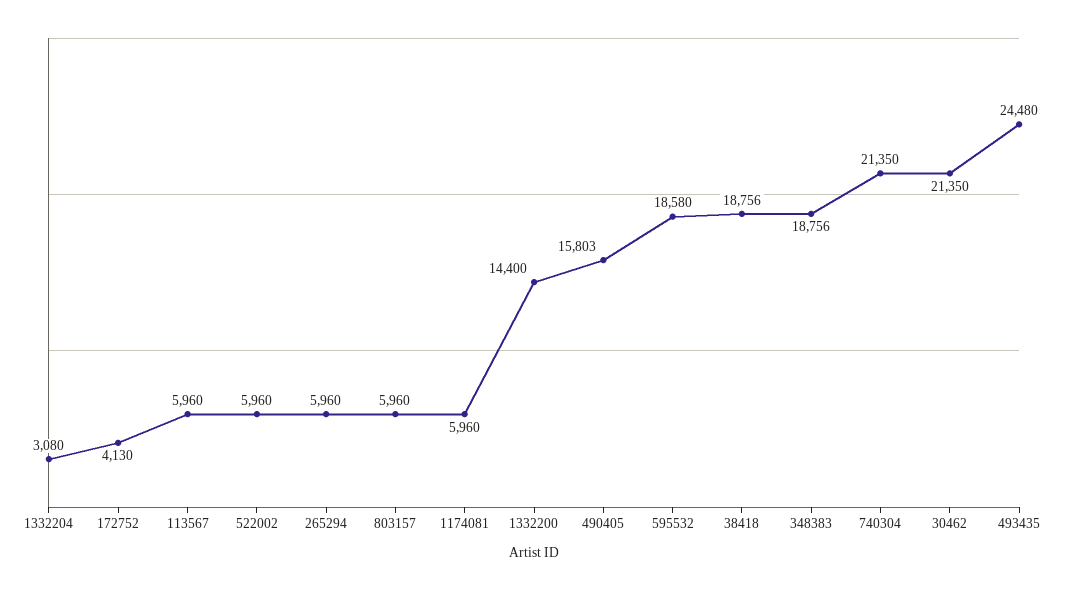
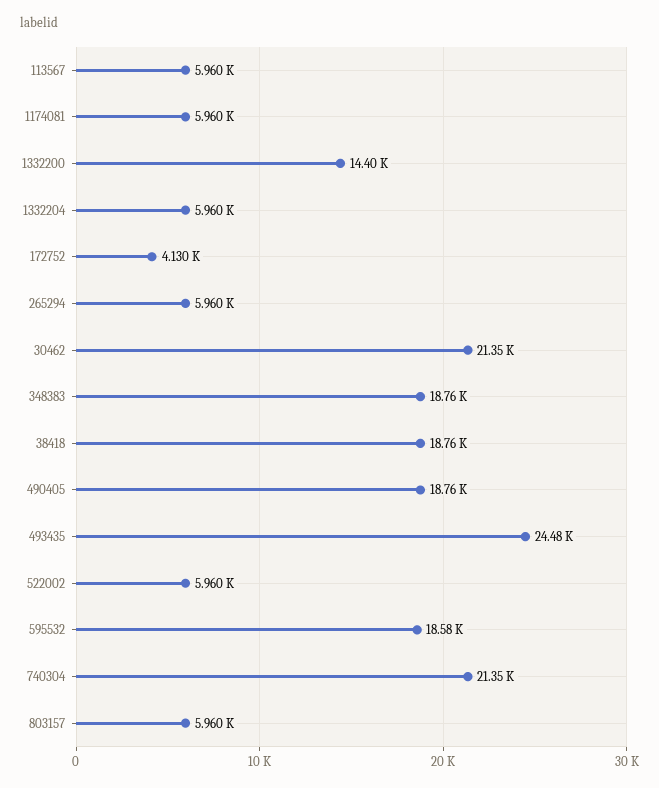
1332204: 3080 -> 5960
490405: 15803 -> 18760

